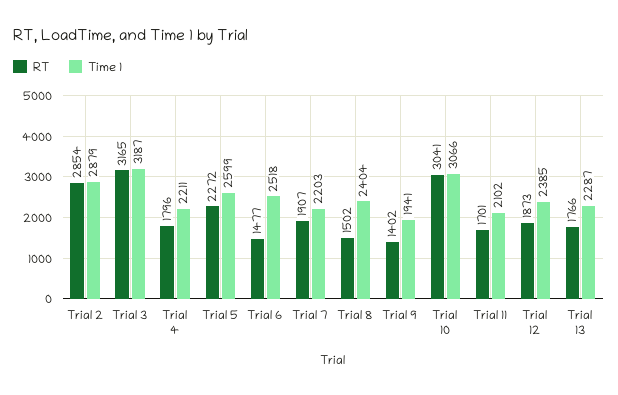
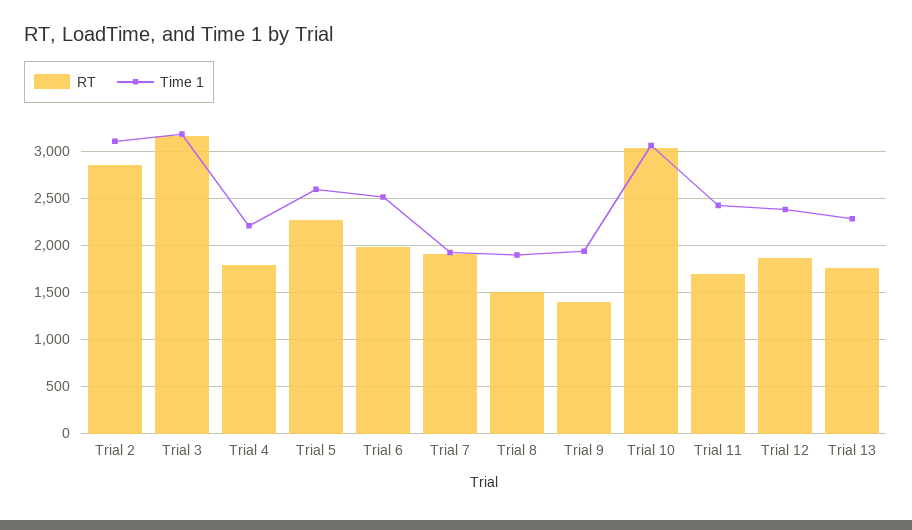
Time 1, Trial 2: 2879 -> 3100
RT, Trial 6: 1477 -> 2000
Time 1, Trial 7: 2203 -> 1900
Time 1, Trial 8: 2404 -> 1900
Time 1, Trial 11: 2102 -> 2400

